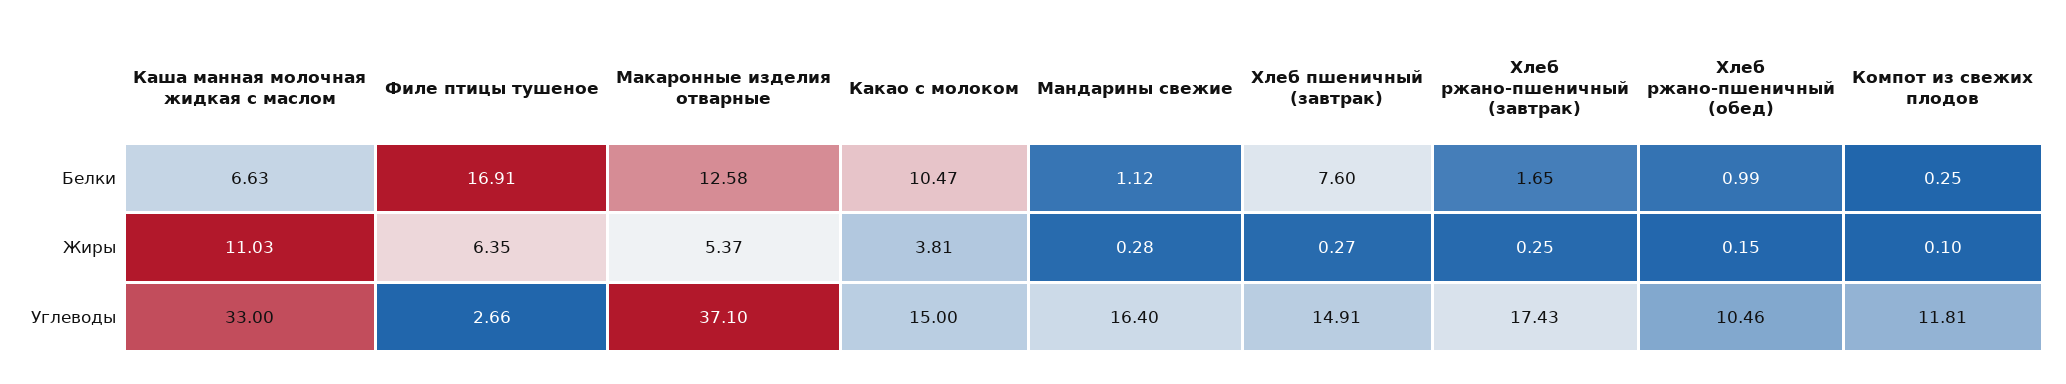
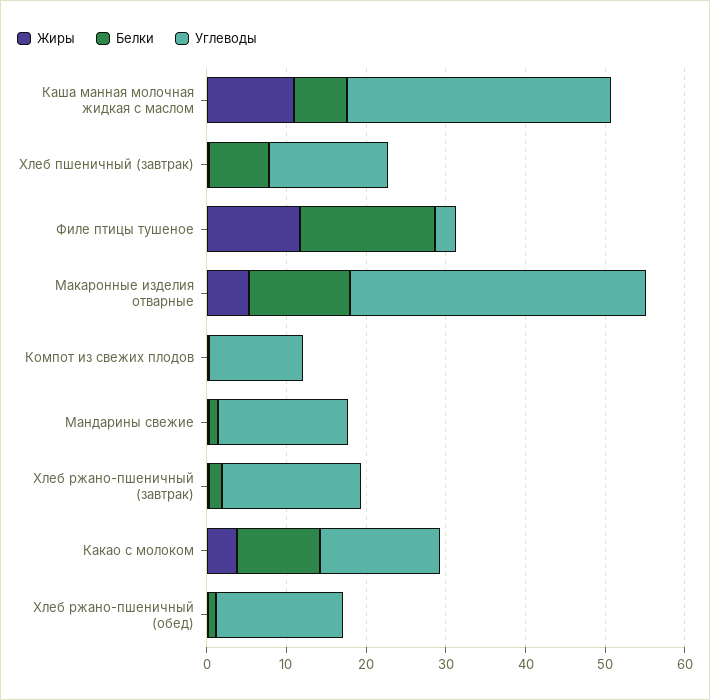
Жиры, Филе птицы тушеное: 6.35 -> 12
Углеводы, Хлеб ржано-пшеничный (обед): 10.46 -> 16

